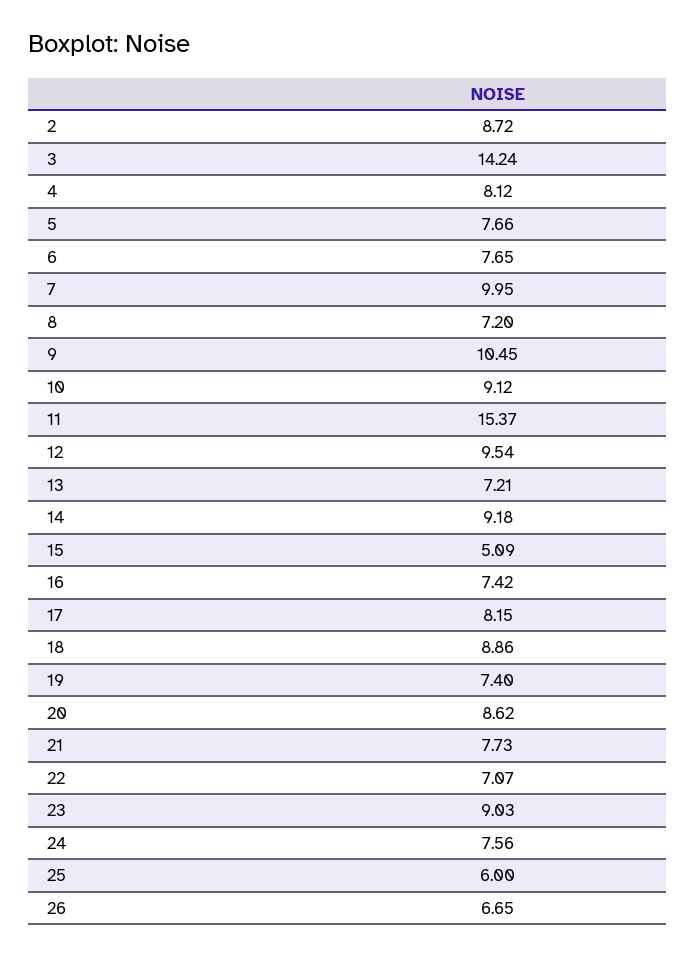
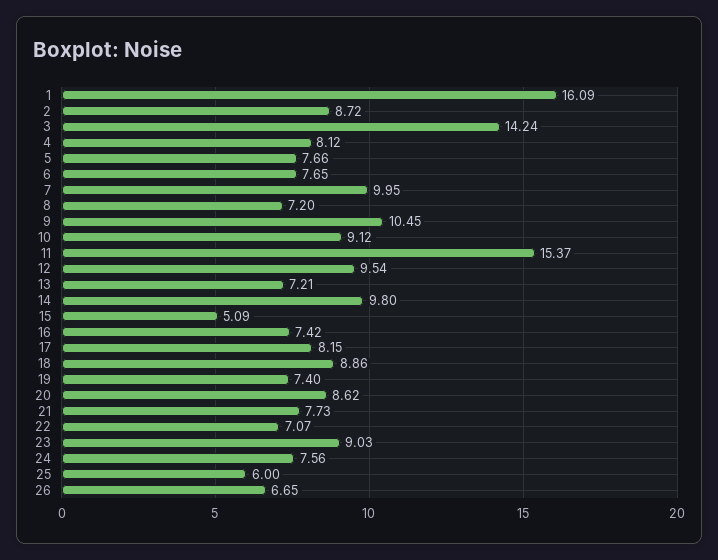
14: 9.18 -> 9.8
1: none -> 16.09

